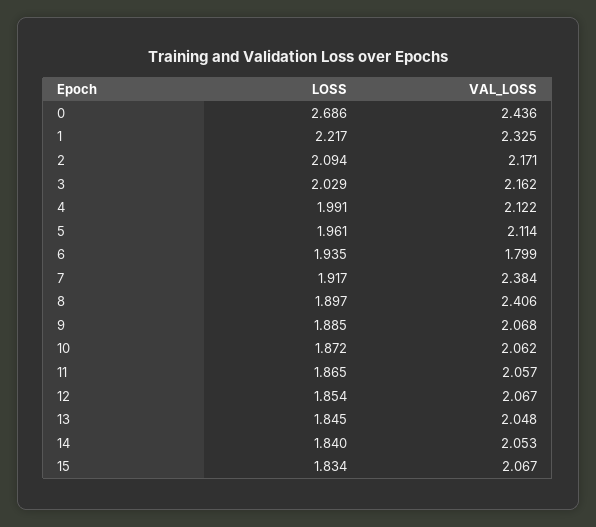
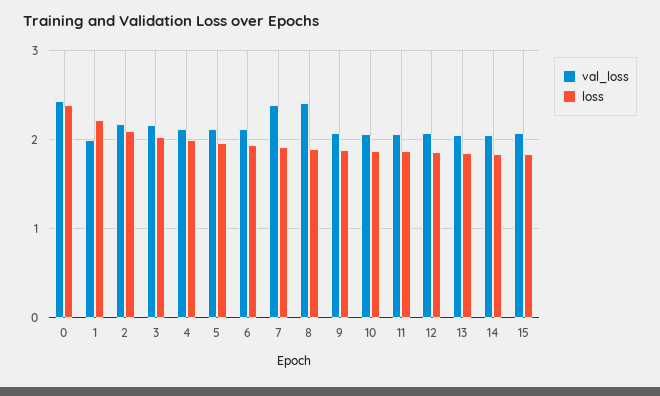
LOSS, 0: 2.686 -> 2.4
VAL_LOSS, 1: 2.325 -> 2
VAL_LOSS, 6: 1.799 -> 2.1

